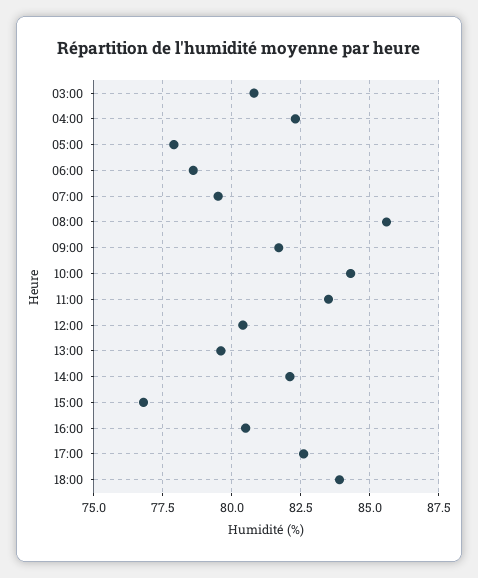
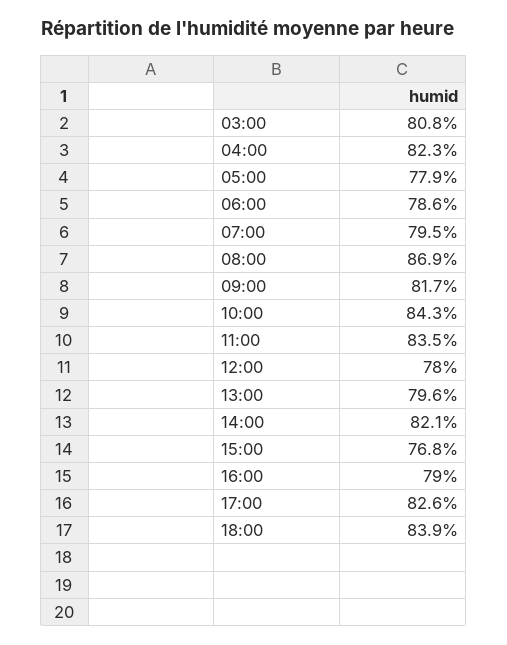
08:00: 85.5 -> 86.9
12:00: 80.5 -> 78
16:00: 80.5 -> 79

